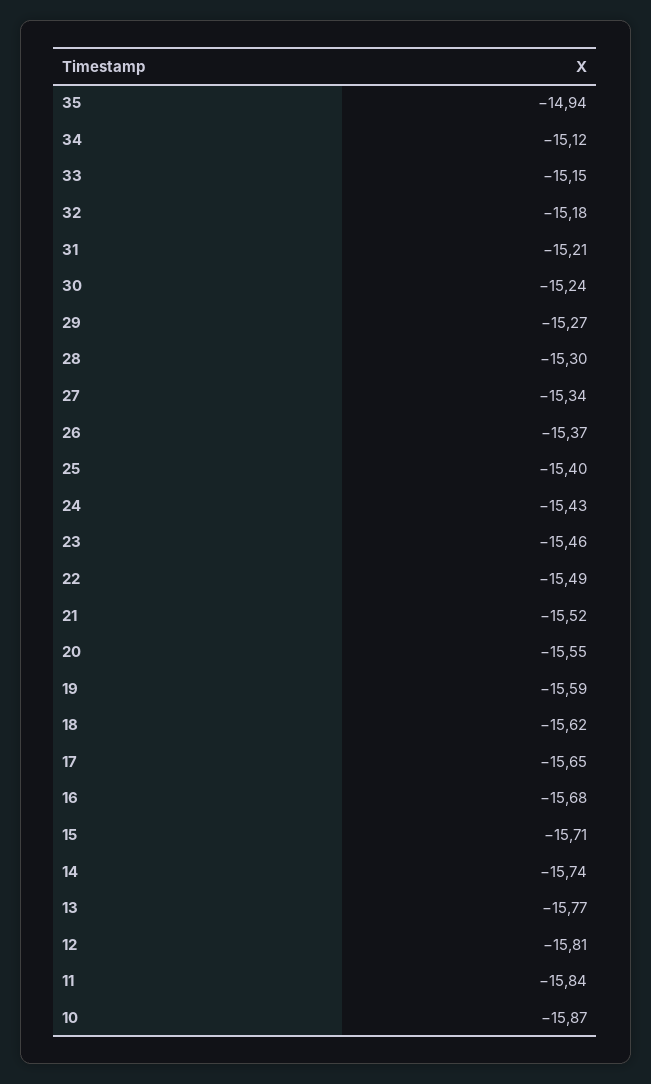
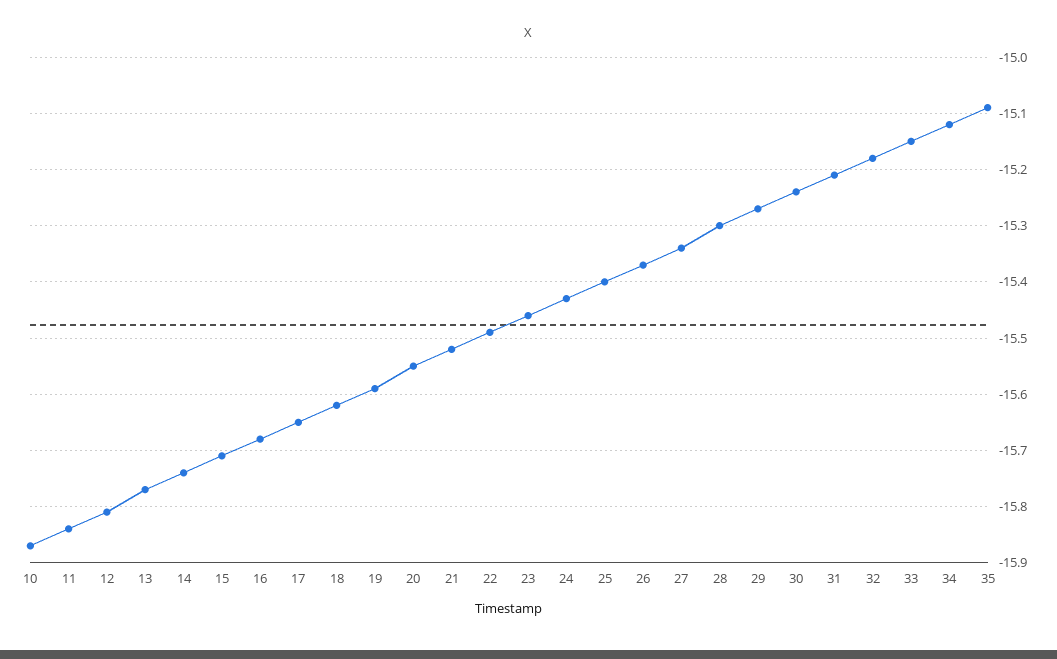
35: -14.94 -> -15.1

